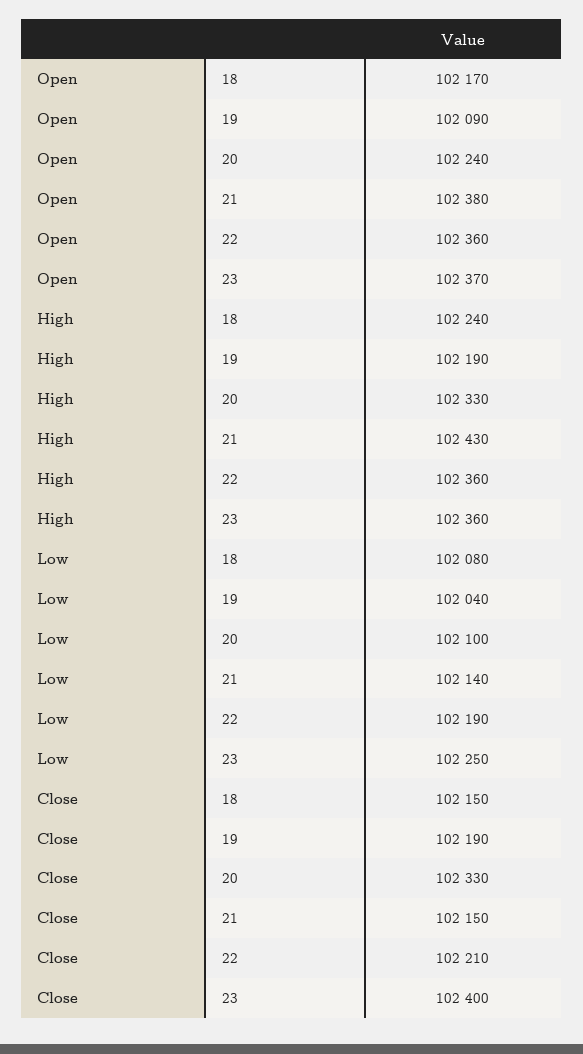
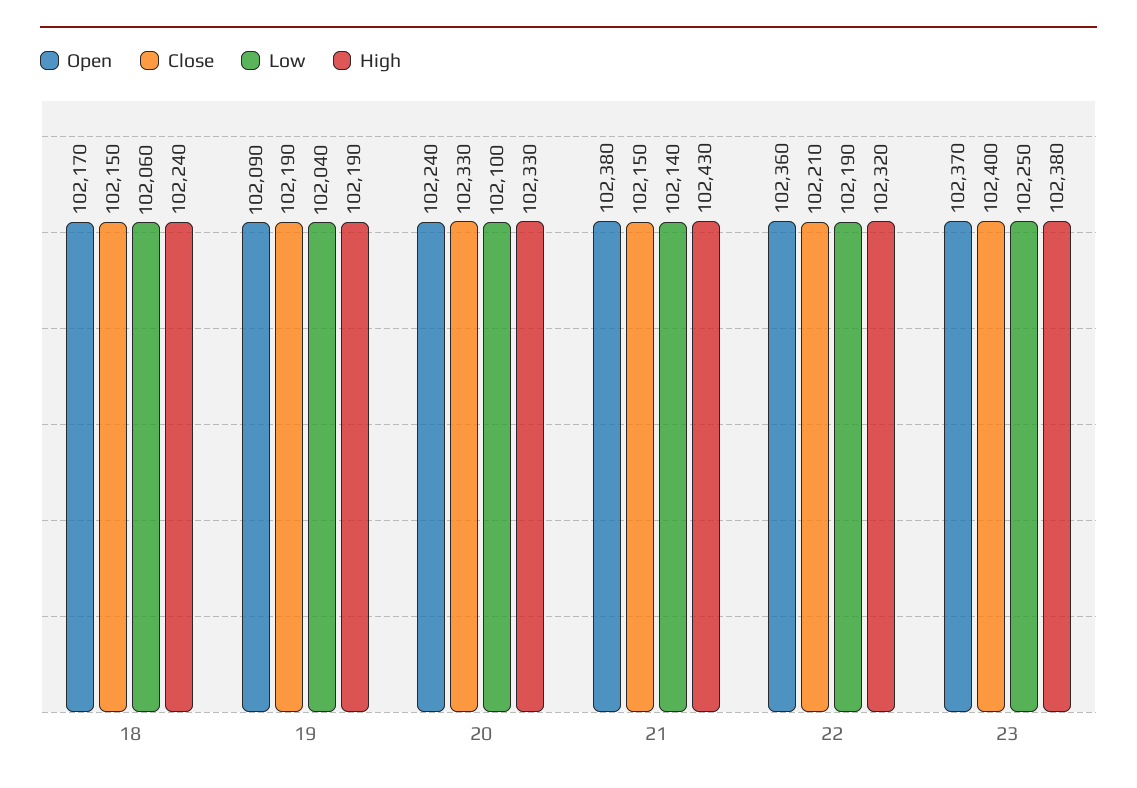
High, 22: 102360 -> 102320
High, 23: 102360 -> 102380
Low, 18: 102080 -> 102060

